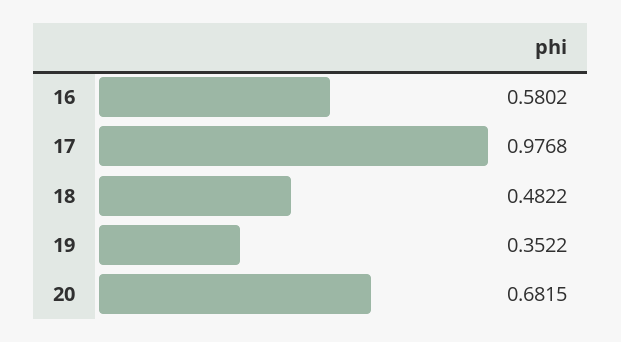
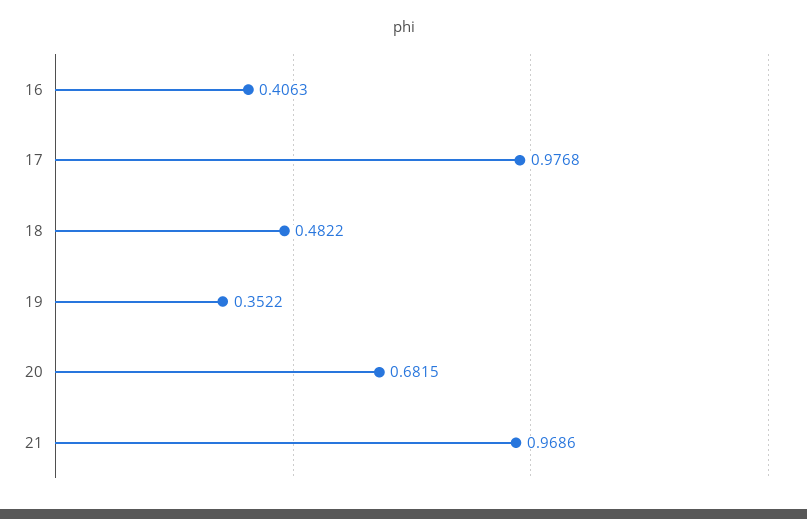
16: 0.5802 -> 0.4063
21: none -> 0.9686

